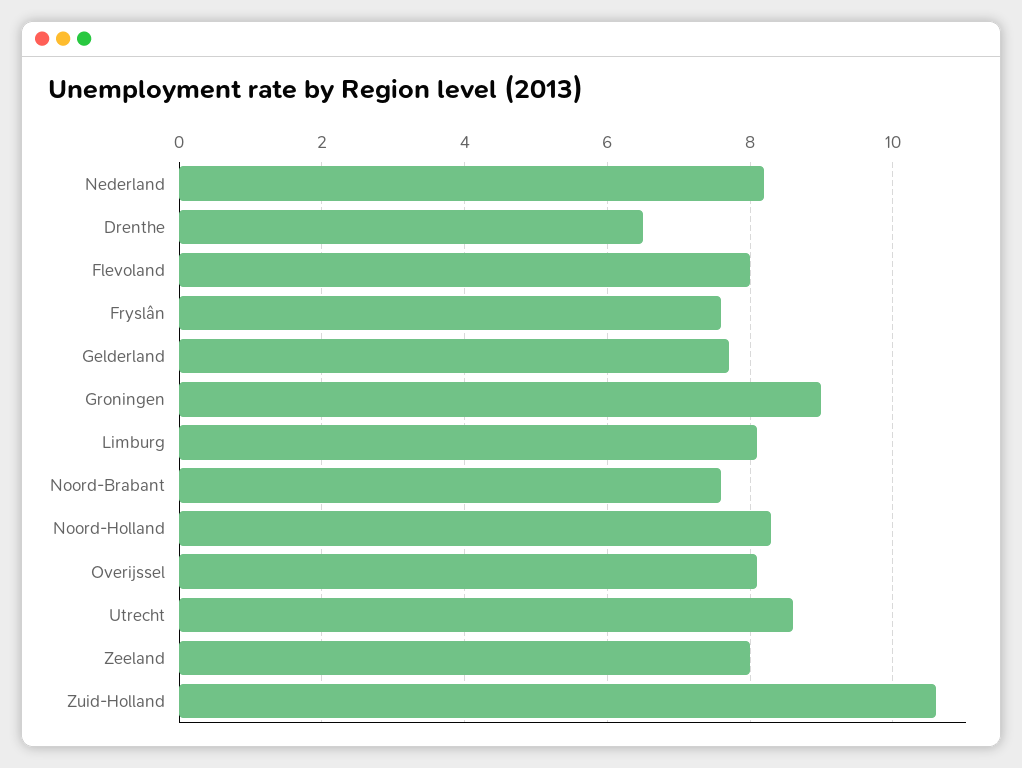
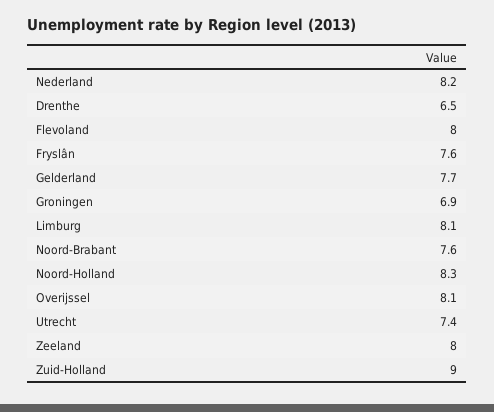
Groningen: 9 -> 6.9
Utrecht: 8.5 -> 7.4
Zuid-Holland: 10.5 -> 9

